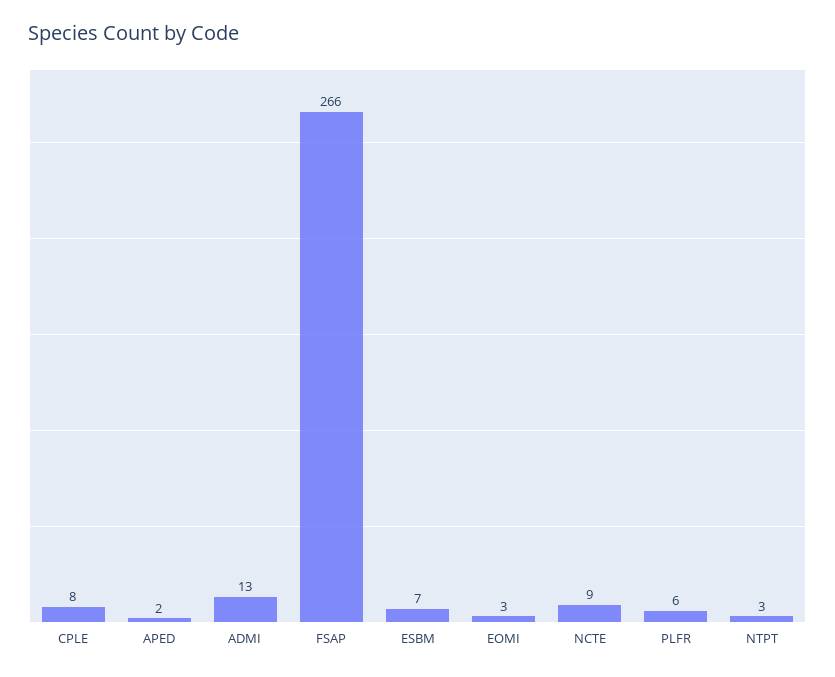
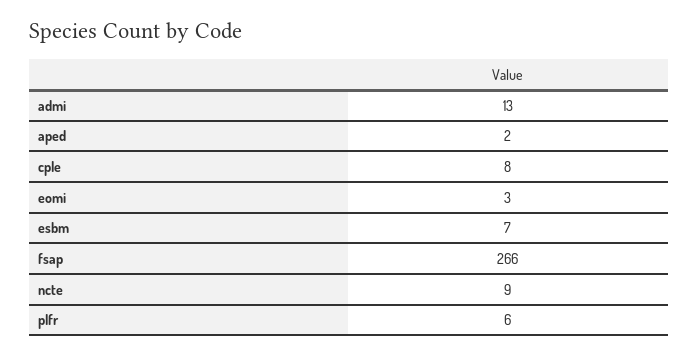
NTPT: 3 -> none

